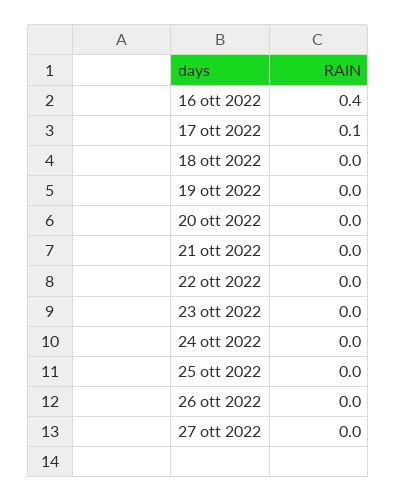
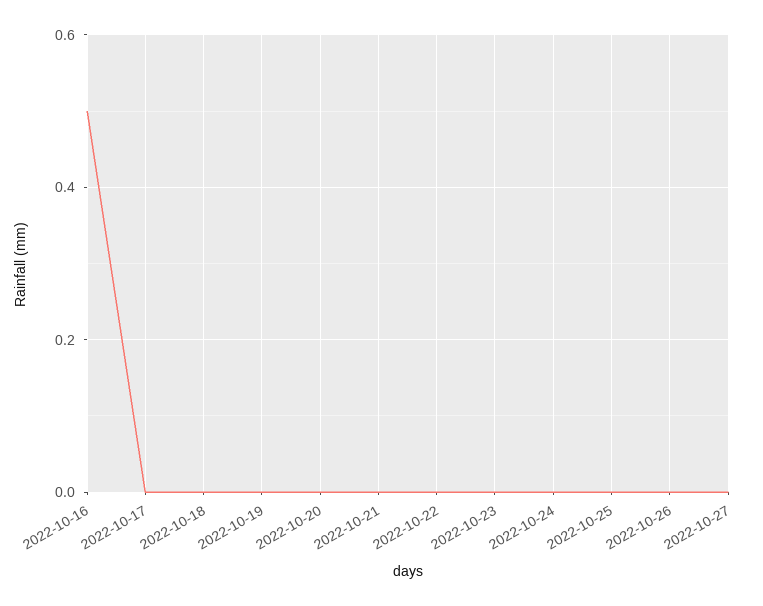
16 ott 2022: 0.4 -> 0.5
17 ott 2022: 0.1 -> 0

